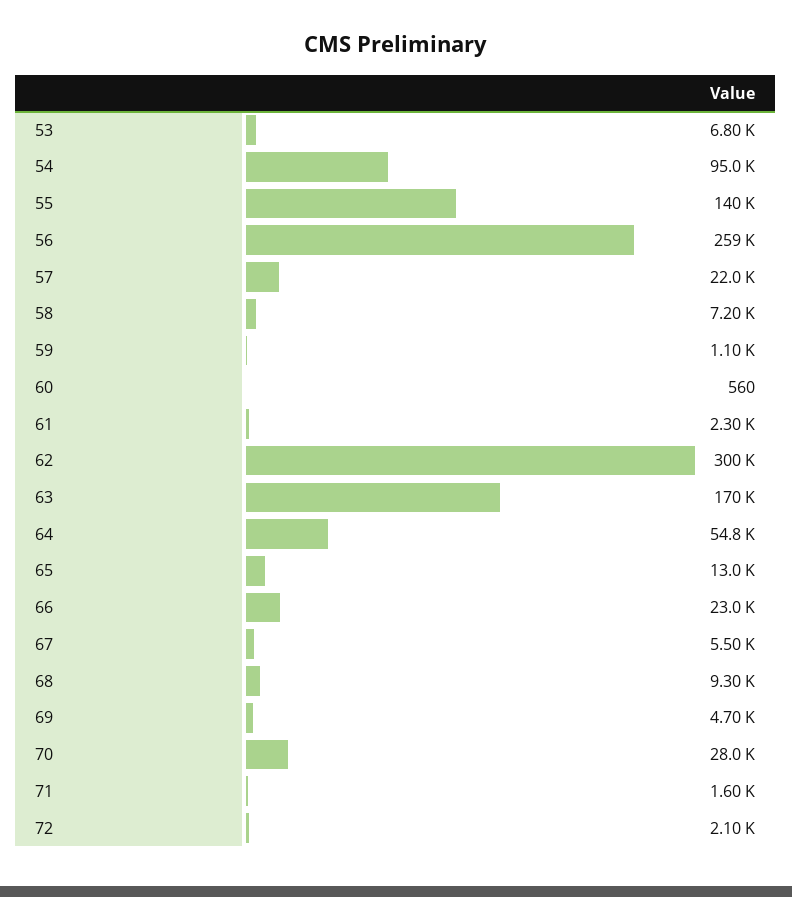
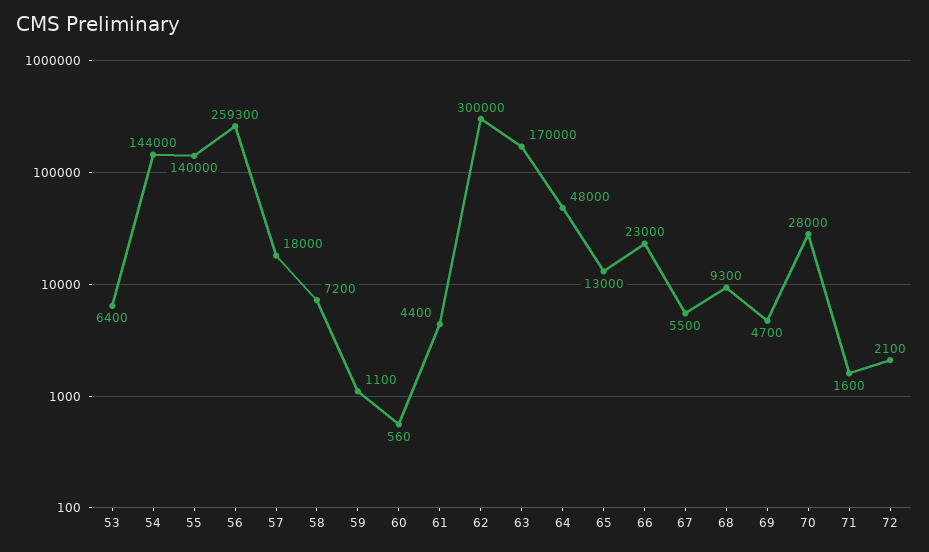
53: 6800 -> 6400
54: 95000 -> 144000
57: 22000 -> 18000
61: 2300 -> 4400
64: 54800 -> 48000

